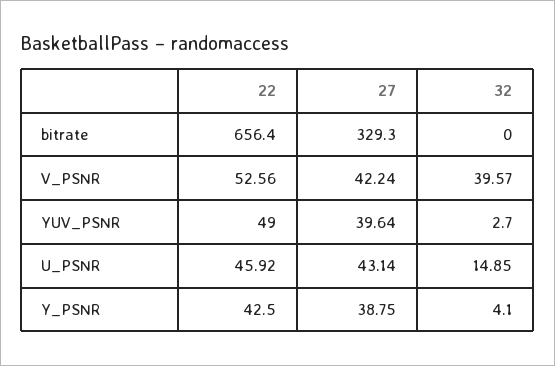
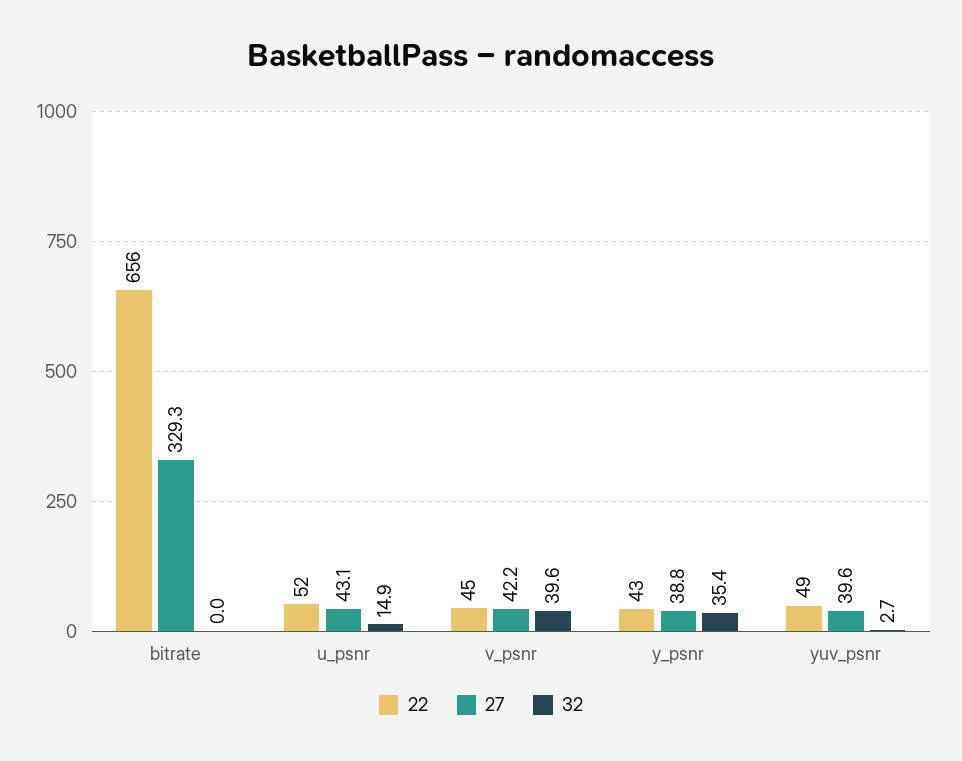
22, V_PSNR: 52.56 -> 45
22, U_PSNR: 45.92 -> 52
32, Y_PSNR: 4.1 -> 35.4

